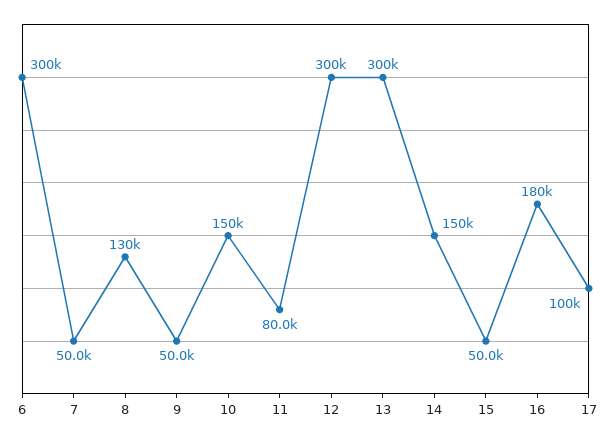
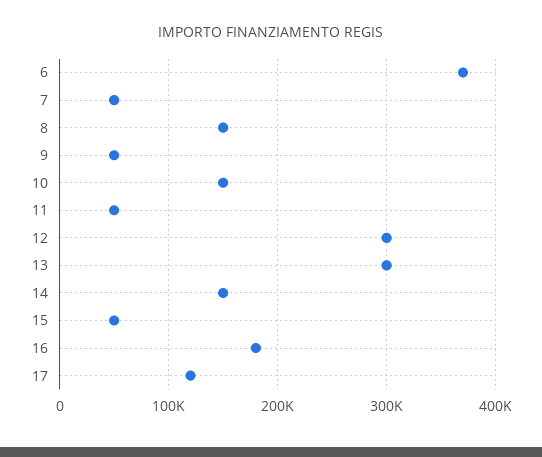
6: 300000 -> 370000
8: 130000 -> 150000
11: 80000 -> 50000
17: 100000 -> 120000

